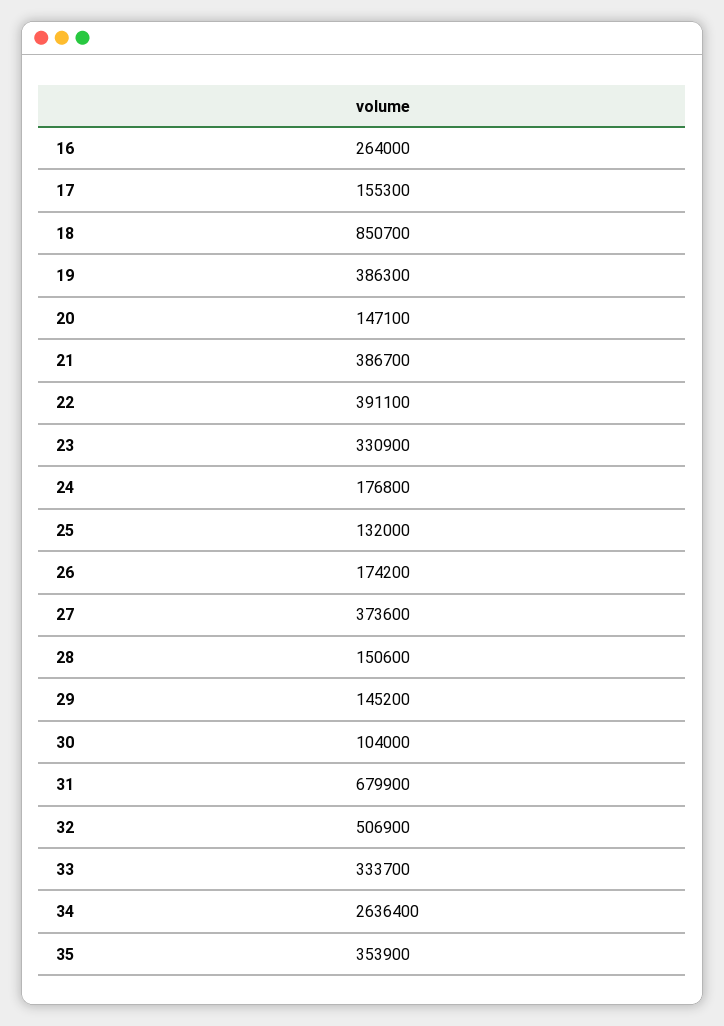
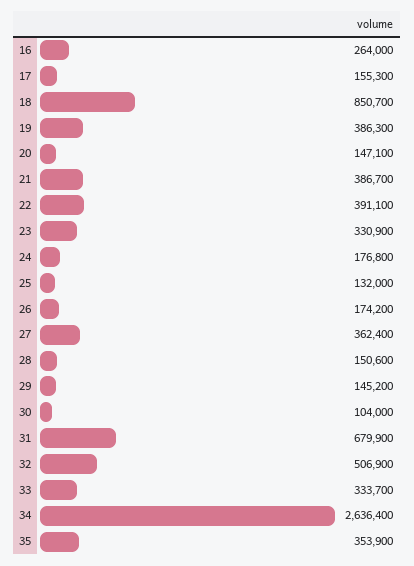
27: 373600 -> 362400

